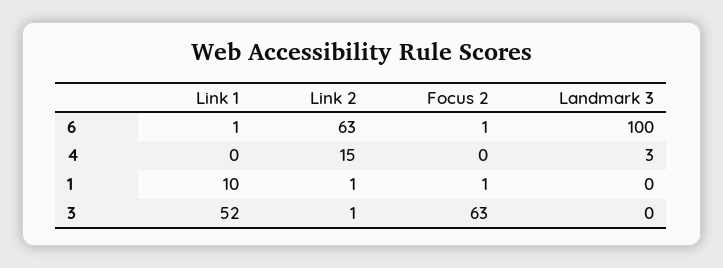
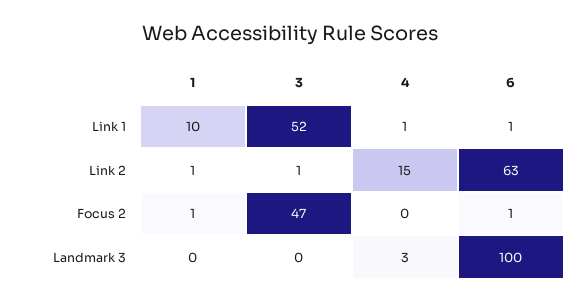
Link 1, 4: 0 -> 1
Focus 2, 3: 63 -> 47

